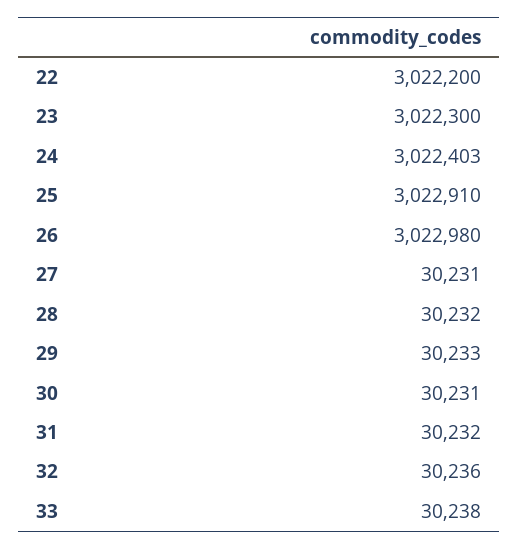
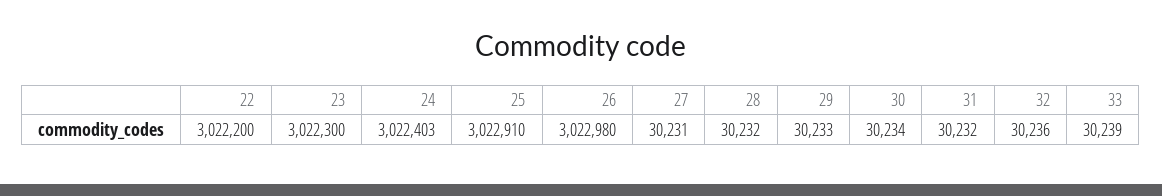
30: 30231 -> 30234
33: 30238 -> 30239

